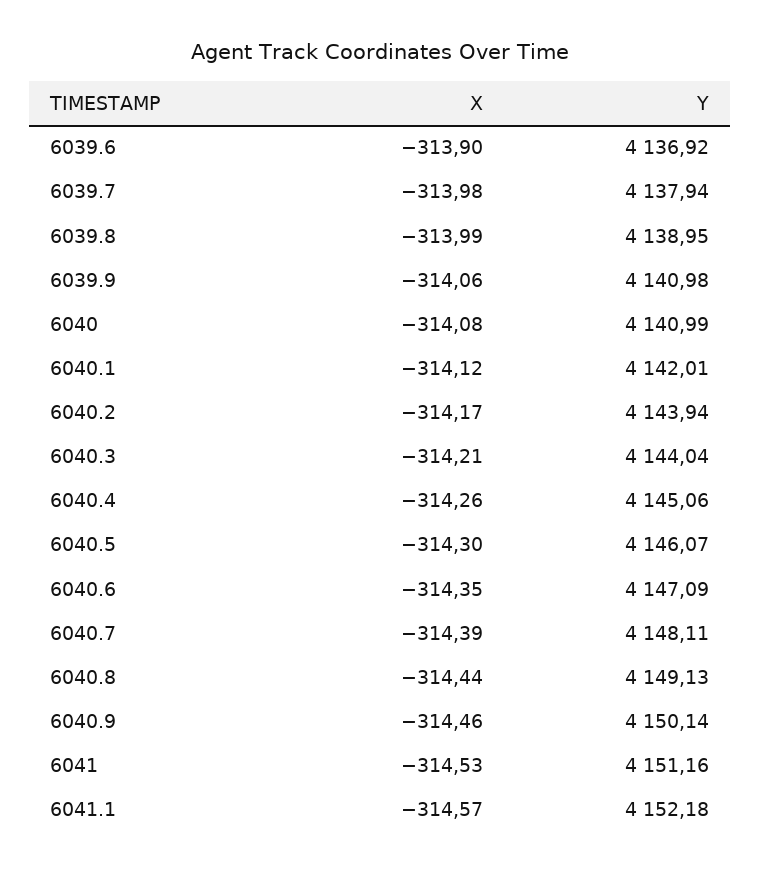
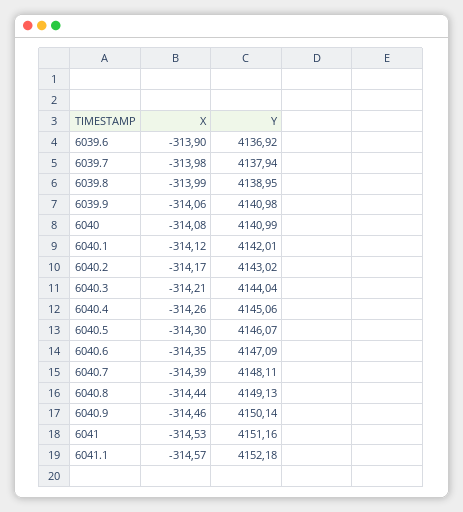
Y, 6040.2: 4143.94 -> 4143.02

